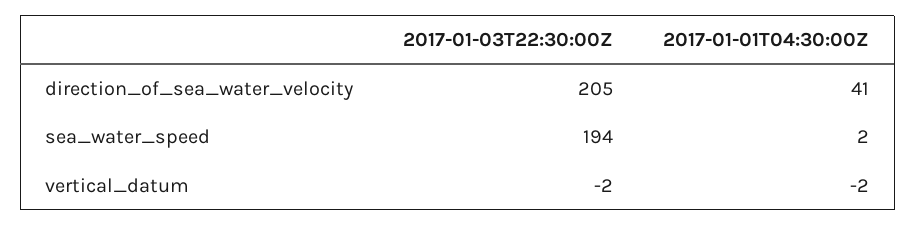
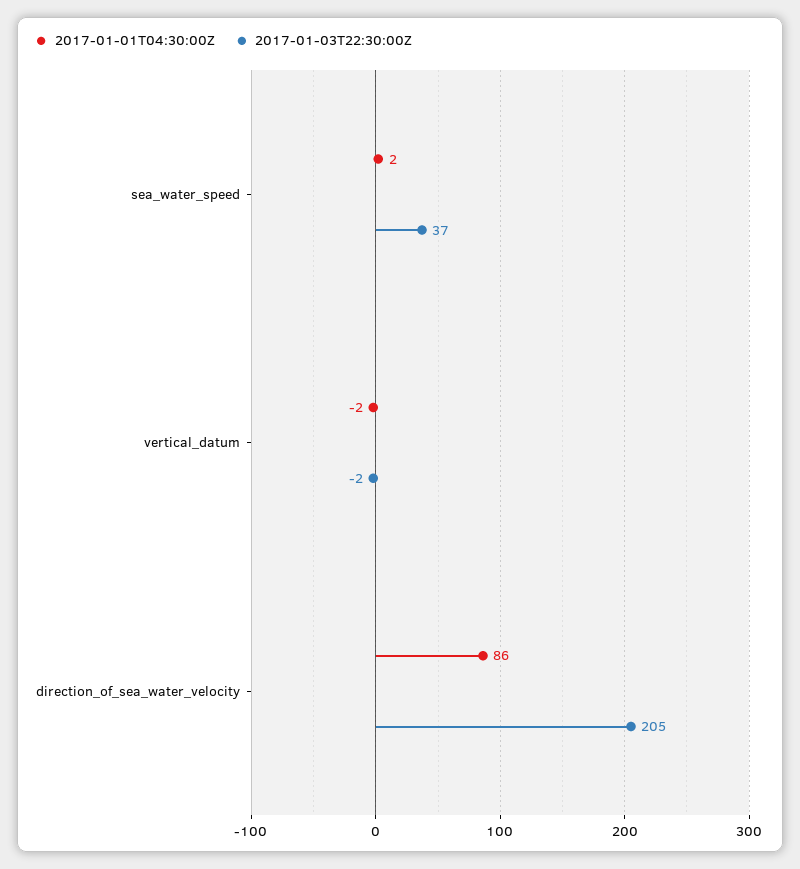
2017-01-01T04:30:00Z, direction_of_sea_water_velocity: 41 -> 86
2017-01-03T22:30:00Z, sea_water_speed: 194 -> 37

